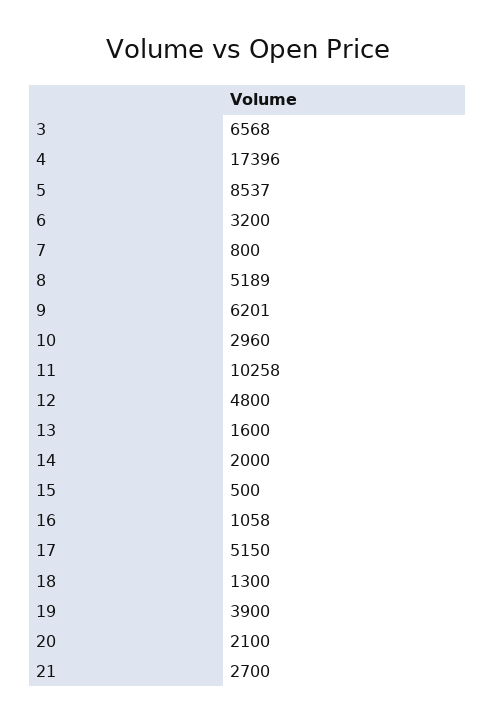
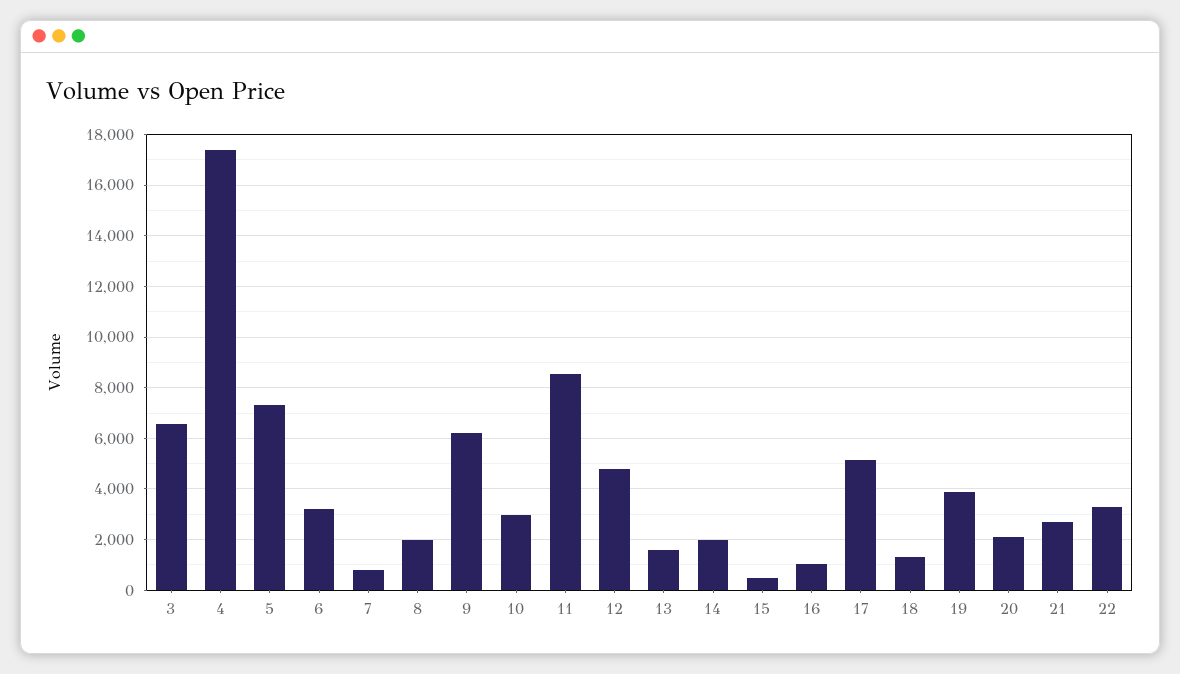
5: 8537 -> 7250
8: 5189 -> 2000
11: 10258 -> 8500
22: none -> 3250

